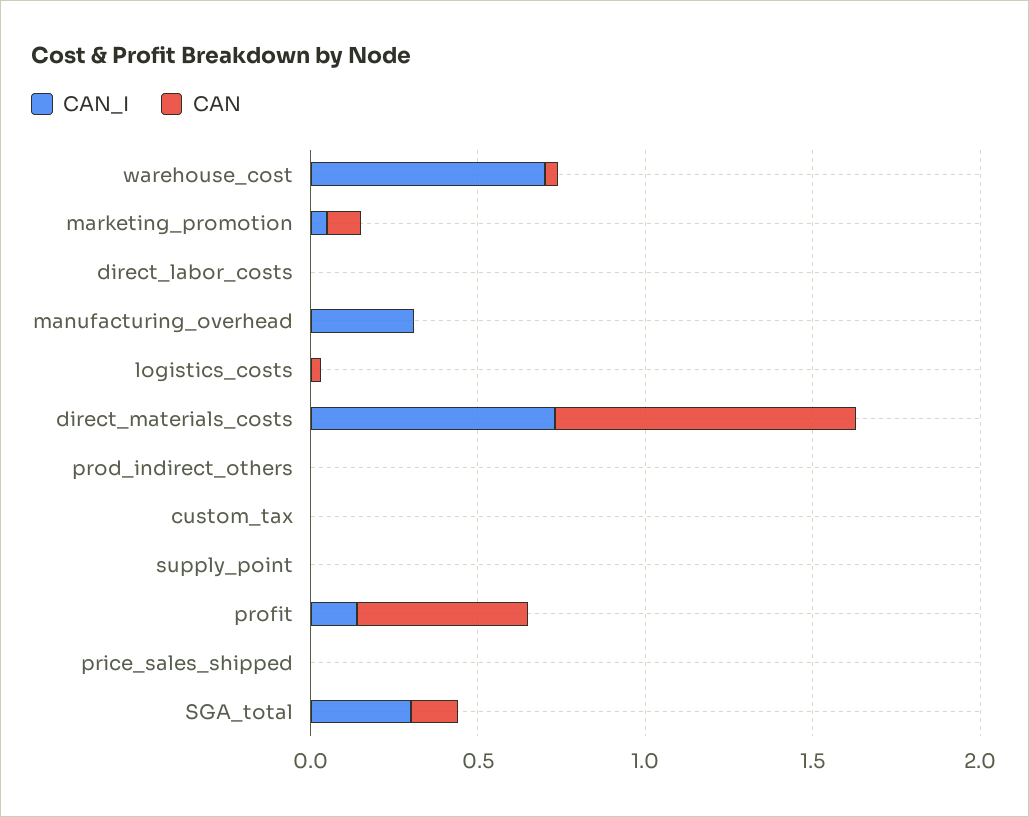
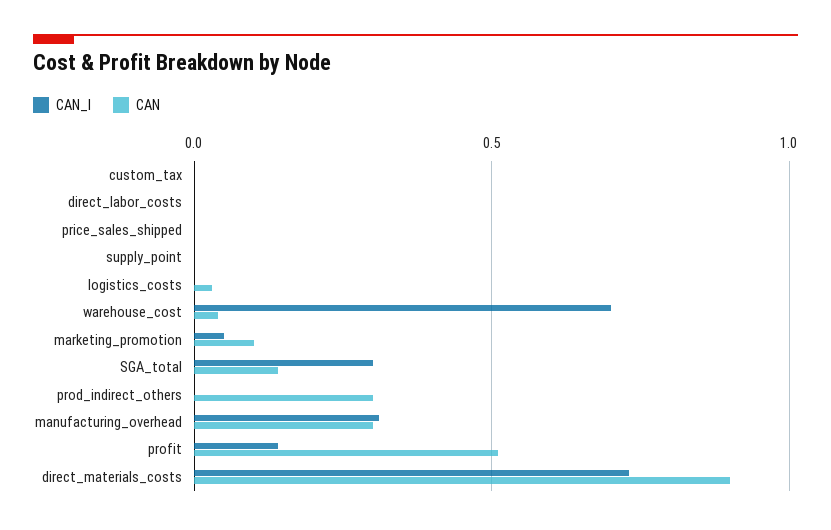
CAN, manufacturing_overhead: 0 -> 0.3
CAN, prod_indirect_others: 0 -> 0.3

